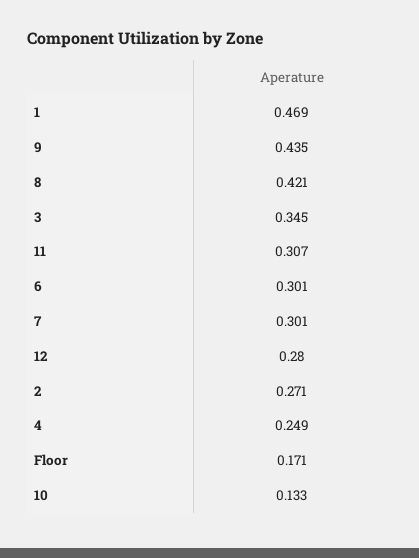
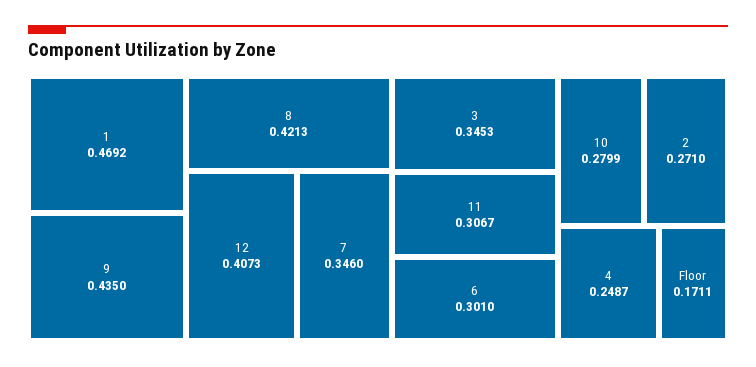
7: 0.301 -> 0.346
12: 0.28 -> 0.4073
10: 0.133 -> 0.2799

